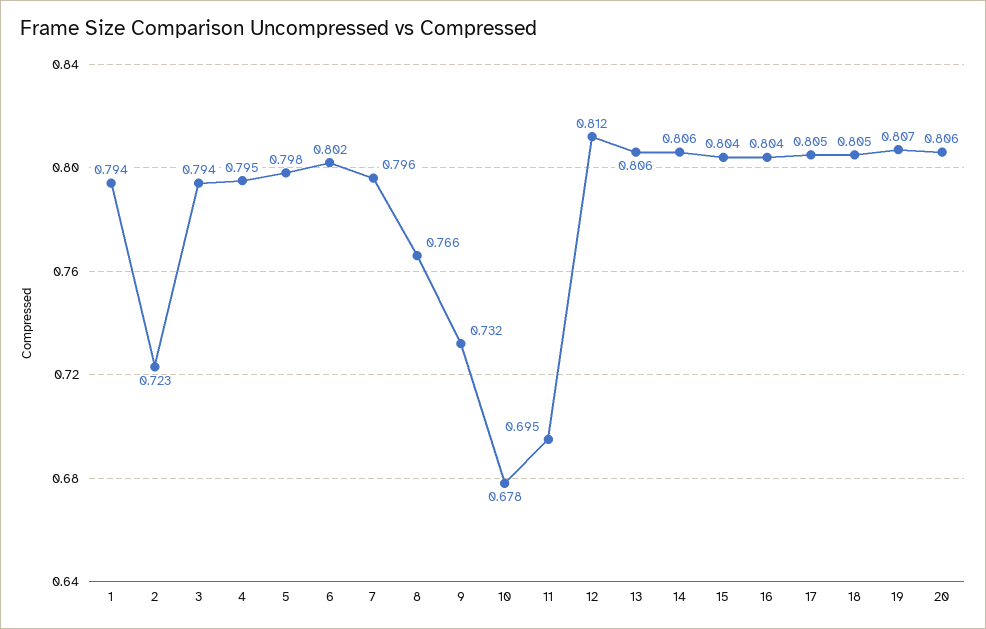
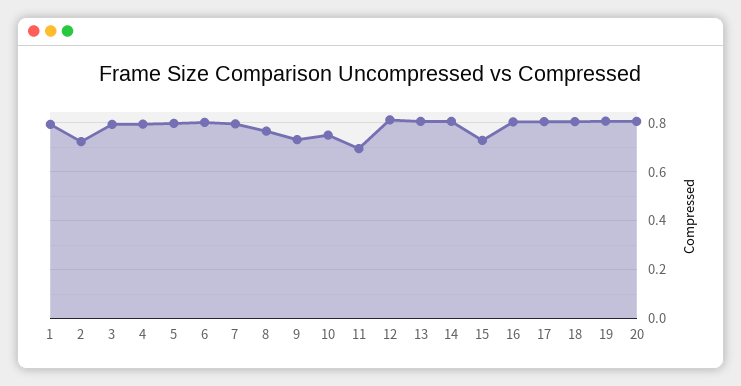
10: 0.678 -> 0.75
15: 0.804 -> 0.725

